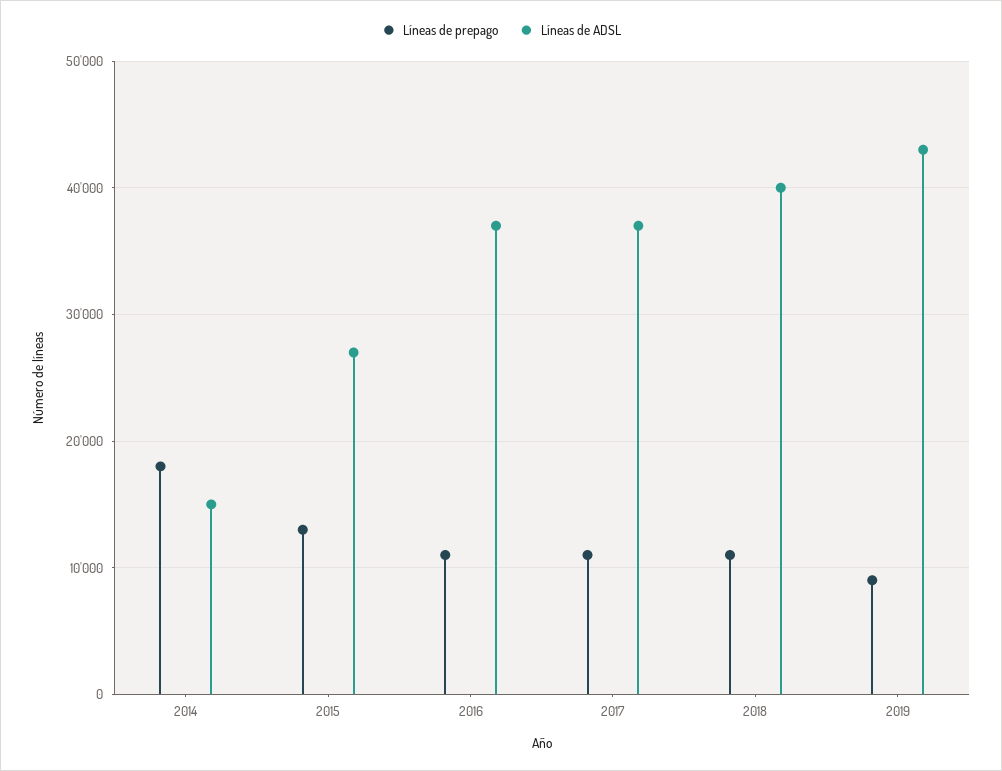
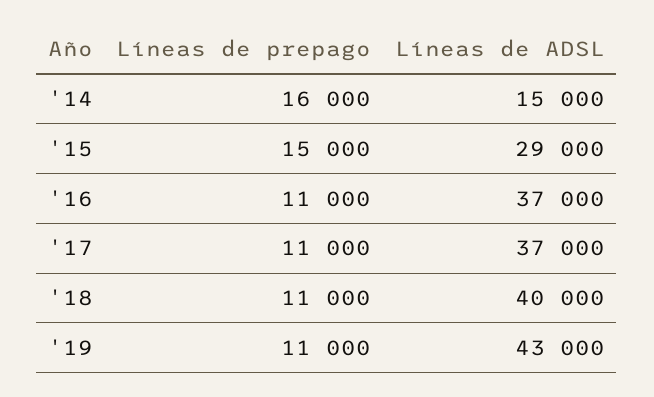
Líneas de prepago, 2014: 18000 -> 16000
Líneas de prepago, 2015: 13000 -> 15000
Líneas de ADSL, 2015: 27000 -> 29000
Líneas de prepago, 2019: 9000 -> 11000

